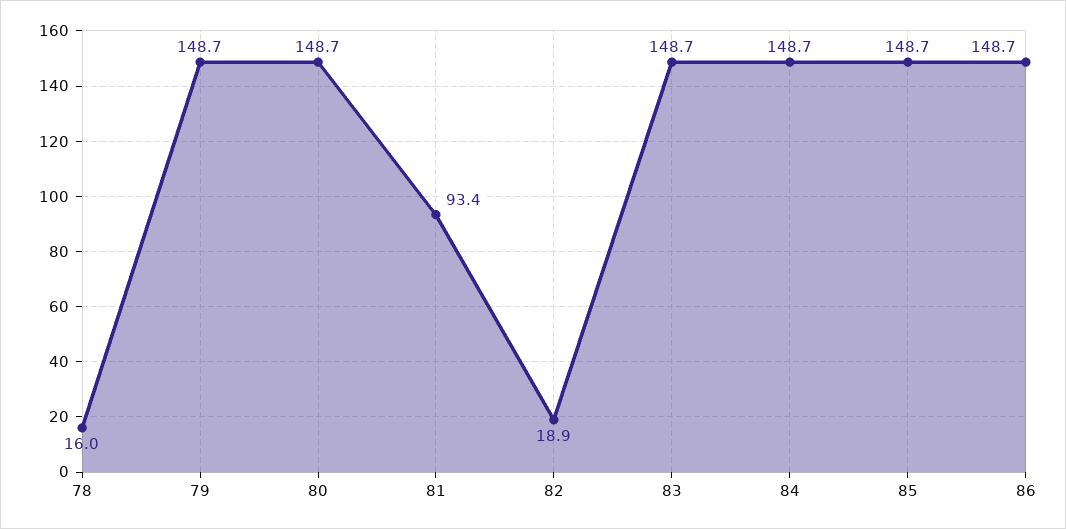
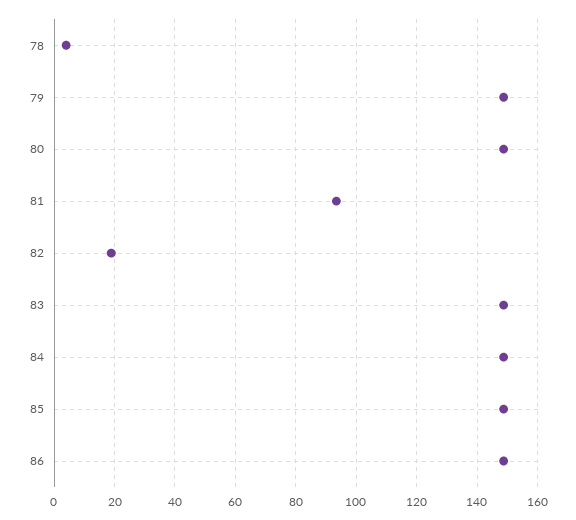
78: 16 -> 4

